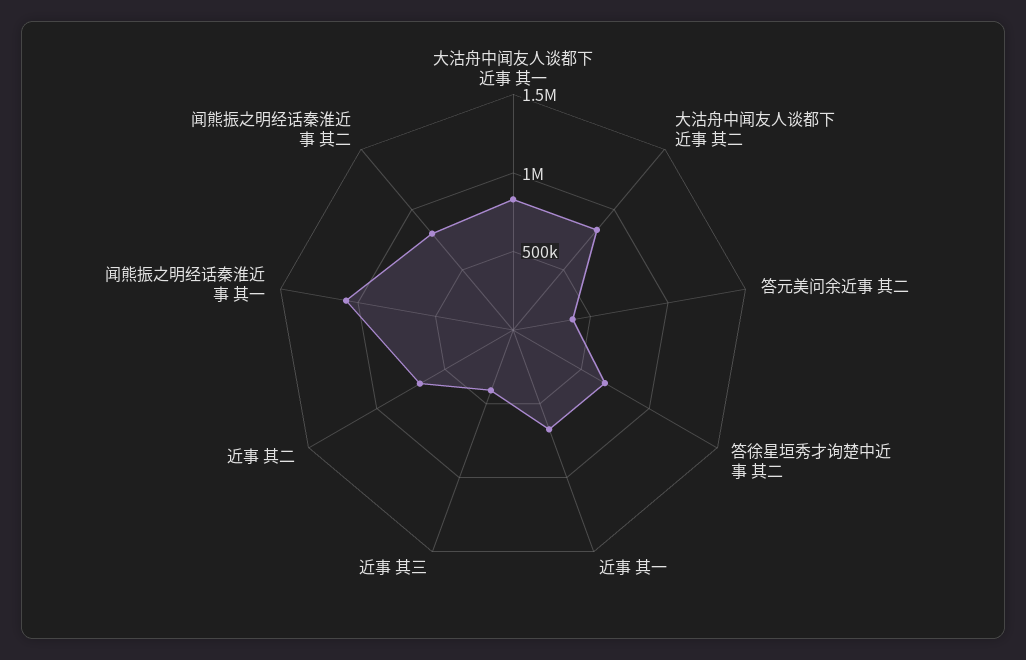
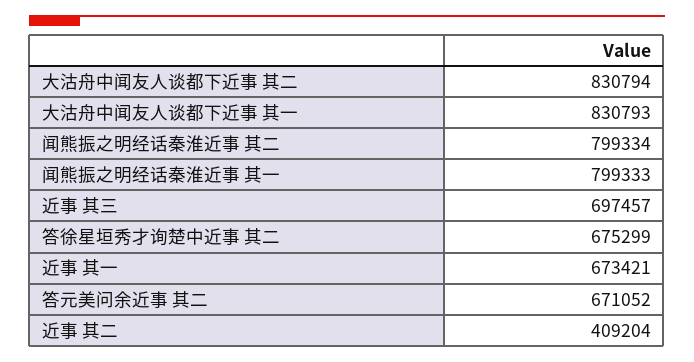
答元美问余近事 其二: 400000 -> 671052
近事 其三: 400000 -> 697457
近事 其二: 700000 -> 409204
闻熊振之明经话秦淮近事 其一: 1100000 -> 799333

